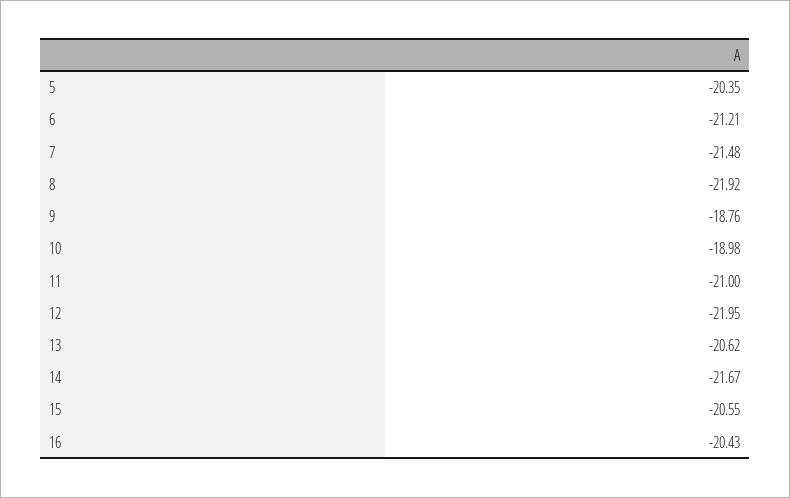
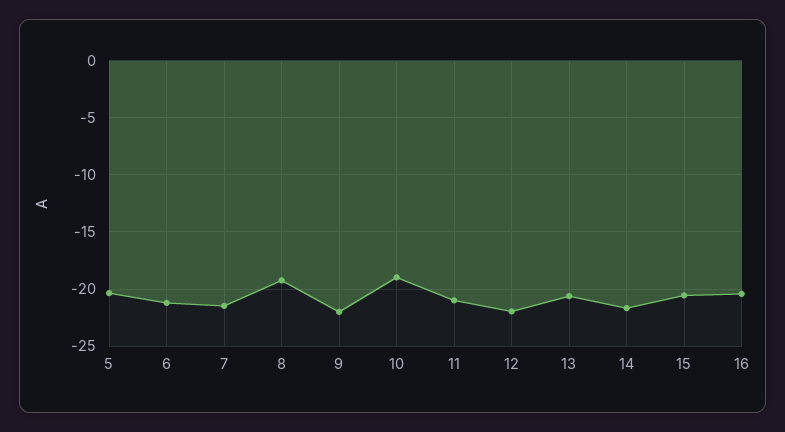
8: -21.92 -> -19
9: -18.76 -> -22

